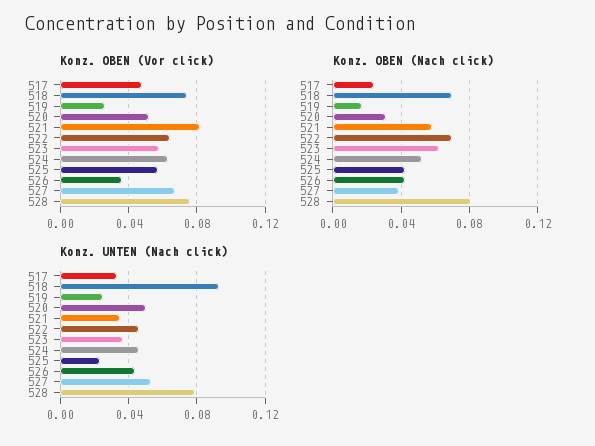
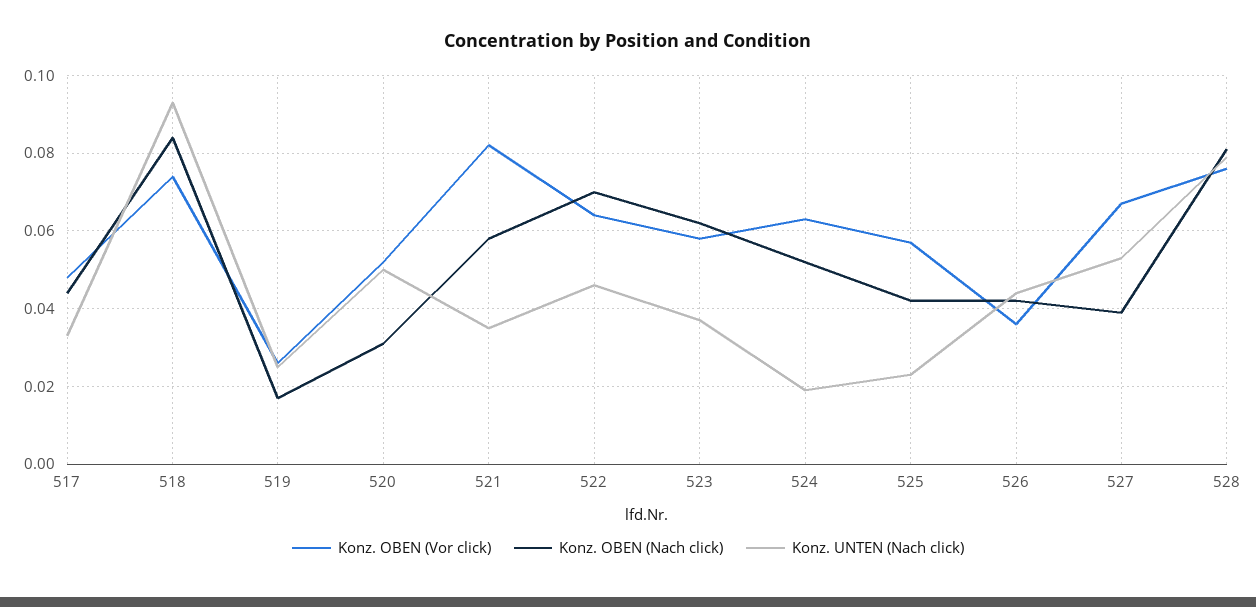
Konz. OBEN (Nach click), 517: 0.025 -> 0.045
Konz. OBEN (Nach click), 518: 0.07 -> 0.085
Konz. UNTEN (Nach click), 524: 0.045 -> 0.02

